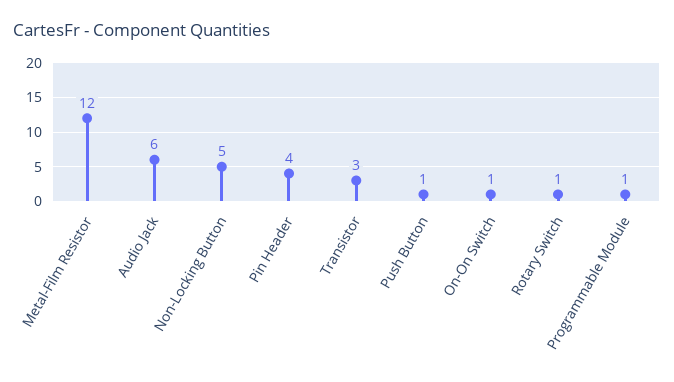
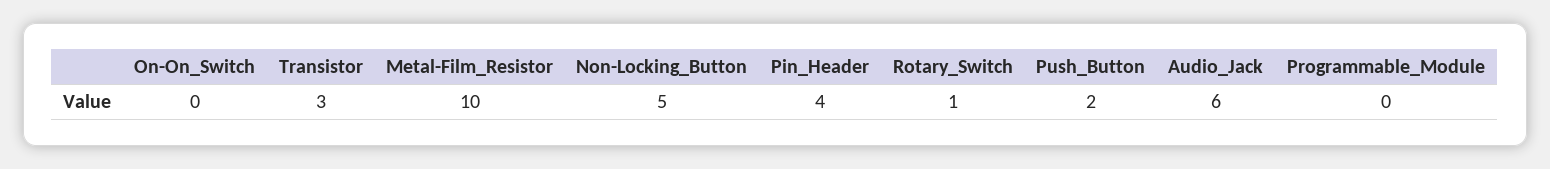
Metal-Film Resistor: 12 -> 10
Push Button: 1 -> 2
On-On Switch: 1 -> 0
Programmable Module: 1 -> 0

